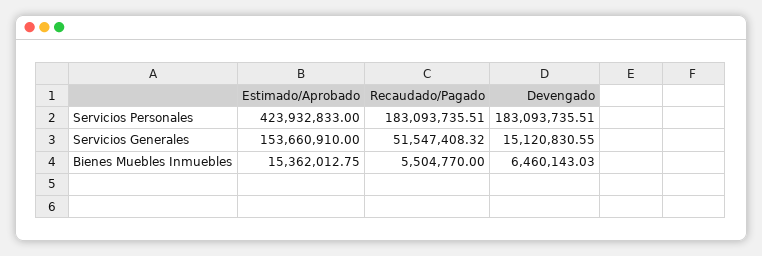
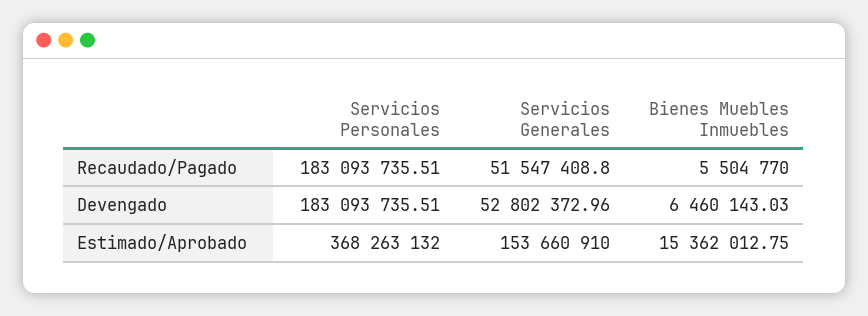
Estimado/Aprobado, Servicios Personales: 423932833 -> 368263132
Recaudado/Pagado, Servicios Generales: 51547408.32 -> 51547408.8
Devengado, Servicios Generales: 15120830.55 -> 52802372.96

